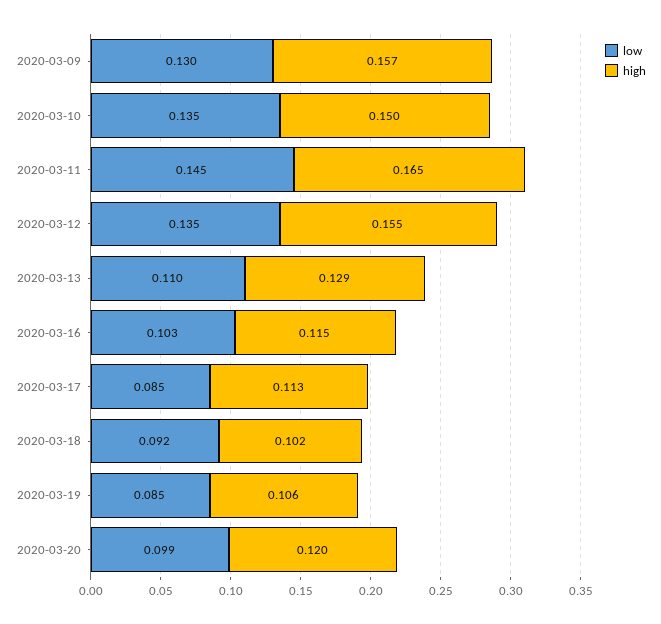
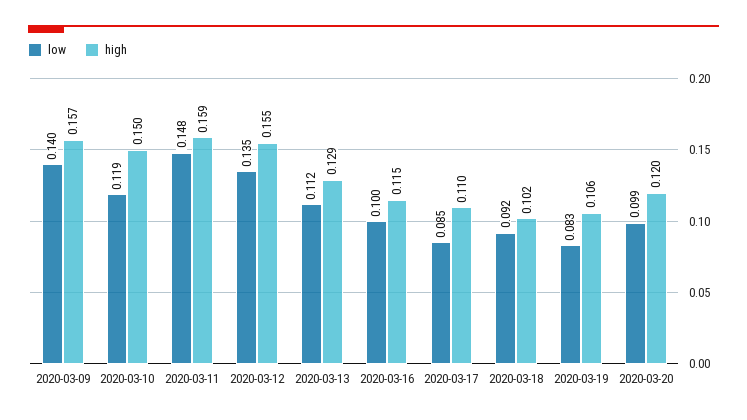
low, 2020-03-09: 0.13 -> 0.14
low, 2020-03-10: 0.135 -> 0.119
low, 2020-03-11: 0.145 -> 0.148
high, 2020-03-11: 0.165 -> 0.159
low, 2020-03-13: 0.11 -> 0.112
low, 2020-03-16: 0.103 -> 0.1
high, 2020-03-17: 0.113 -> 0.11
low, 2020-03-19: 0.085 -> 0.083

